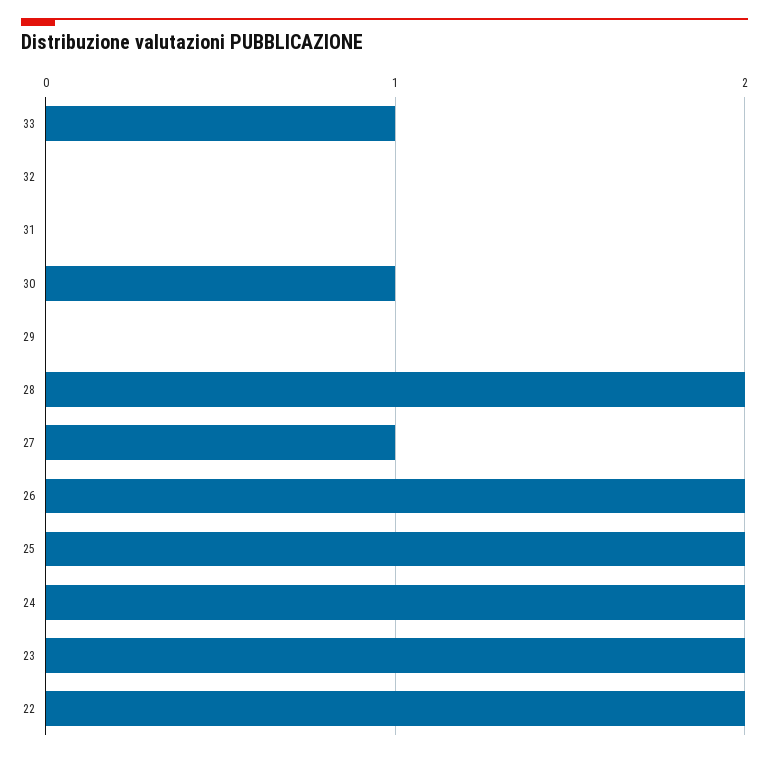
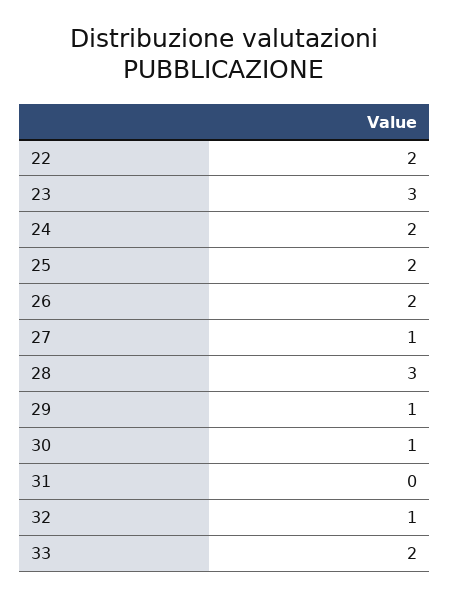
33: 1 -> 2
32: 0 -> 1
29: 0 -> 1
28: 2 -> 3
23: 2 -> 3

